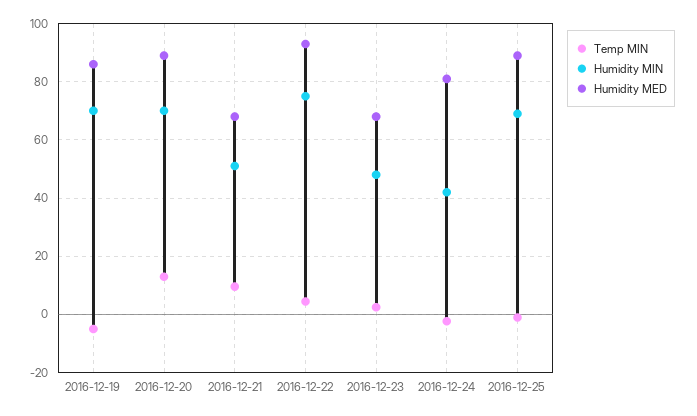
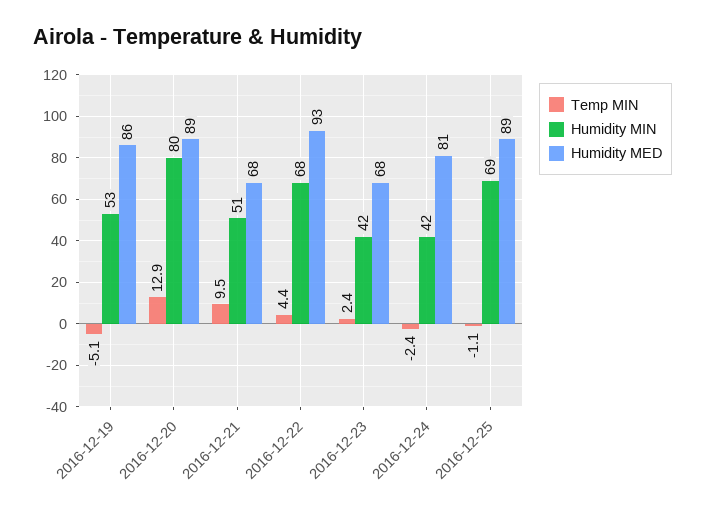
Humidity MIN, 2016-12-19: 70 -> 53
Humidity MIN, 2016-12-20: 70 -> 80
Humidity MIN, 2016-12-22: 75 -> 68
Humidity MIN, 2016-12-23: 47.5 -> 42

